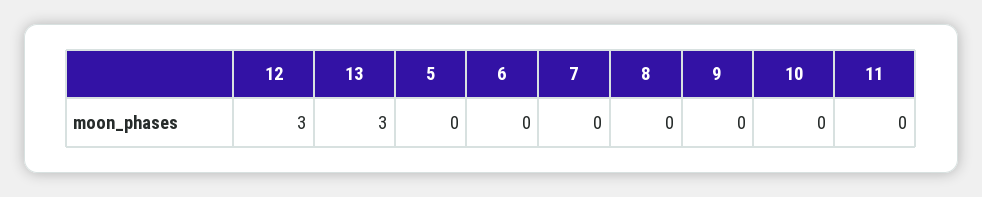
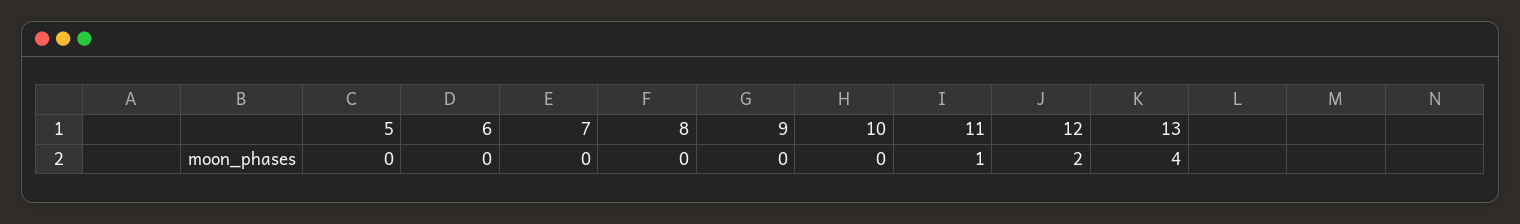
12: 3 -> 2
13: 3 -> 4
11: 0 -> 1

